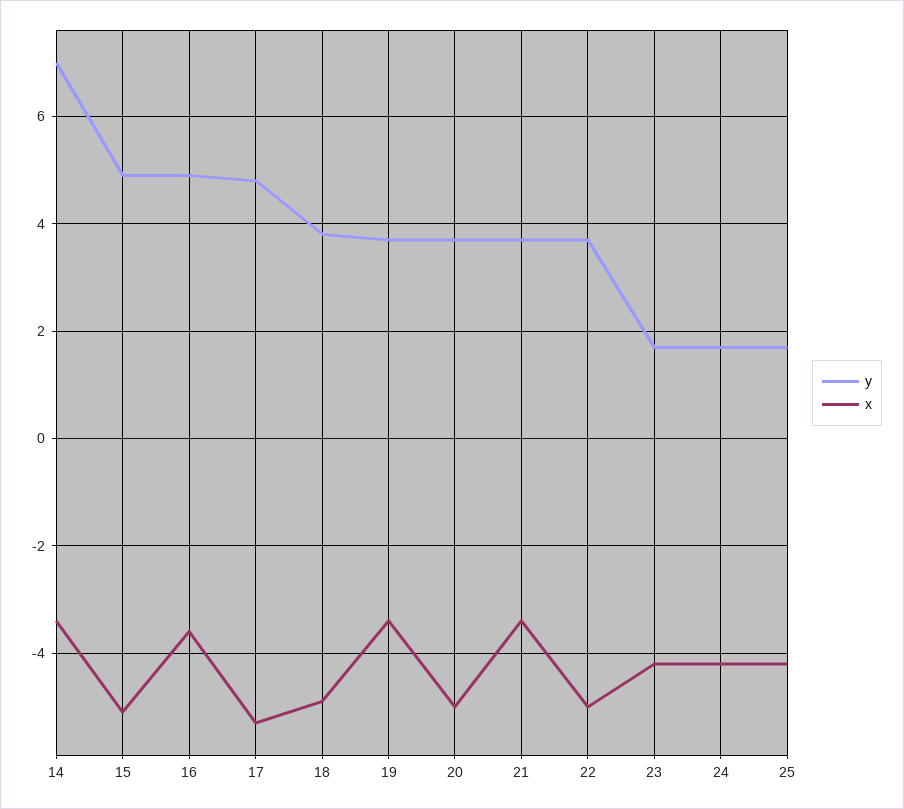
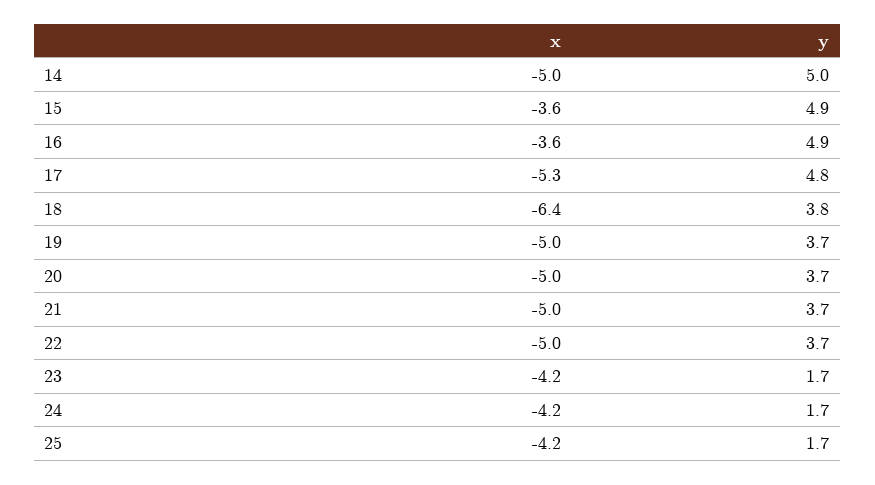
y, 14: 7 -> 5
x, 14: -3.5 -> -5
x, 15: -5 -> -3.6
x, 18: -5 -> -6.4
x, 19: -3.5 -> -5
x, 21: -3.5 -> -5

